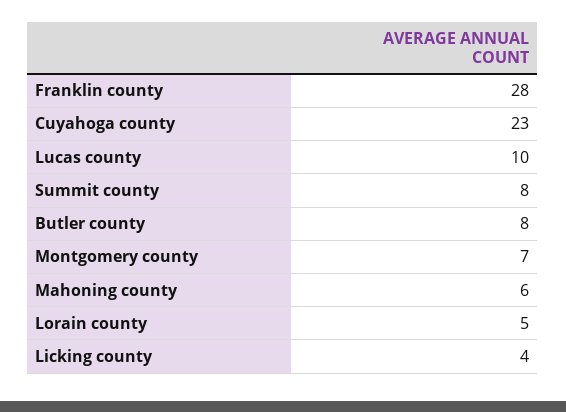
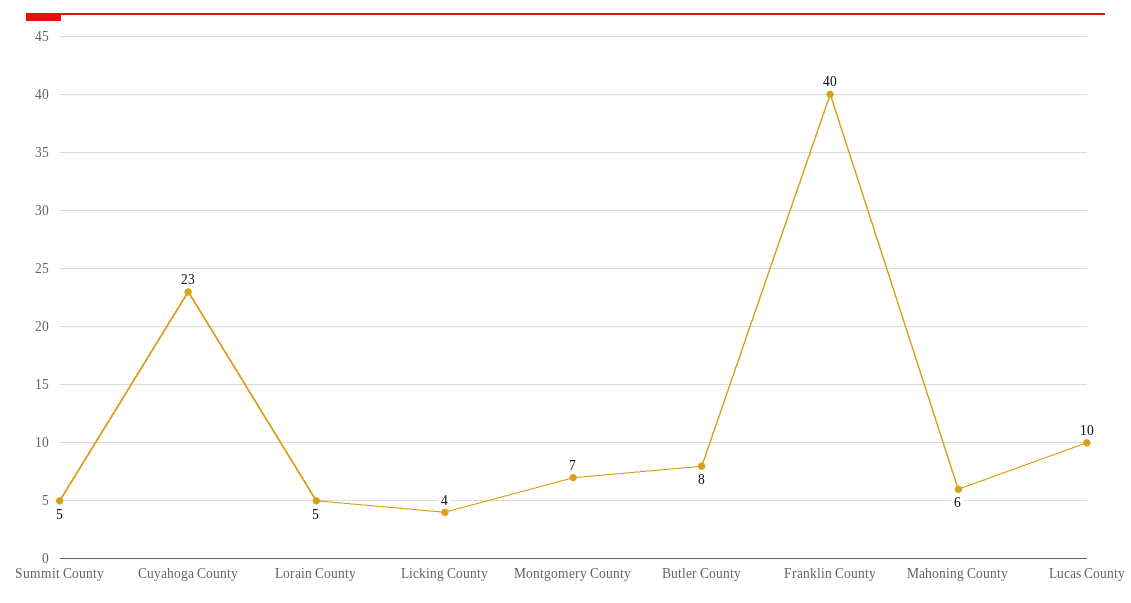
Franklin county: 28 -> 40
Summit county: 8 -> 5

